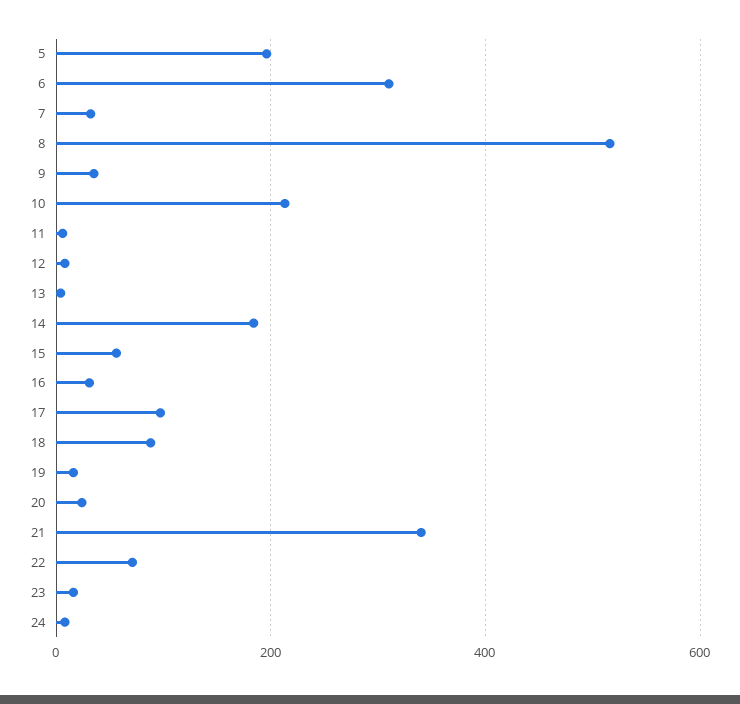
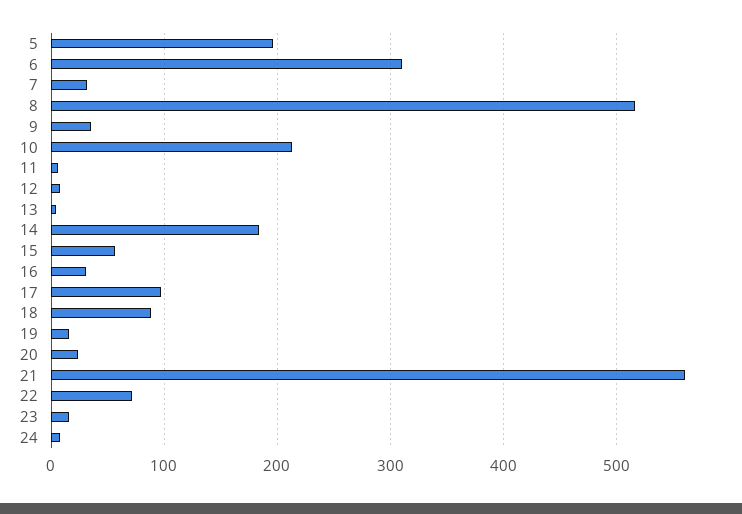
21: 340 -> 560

